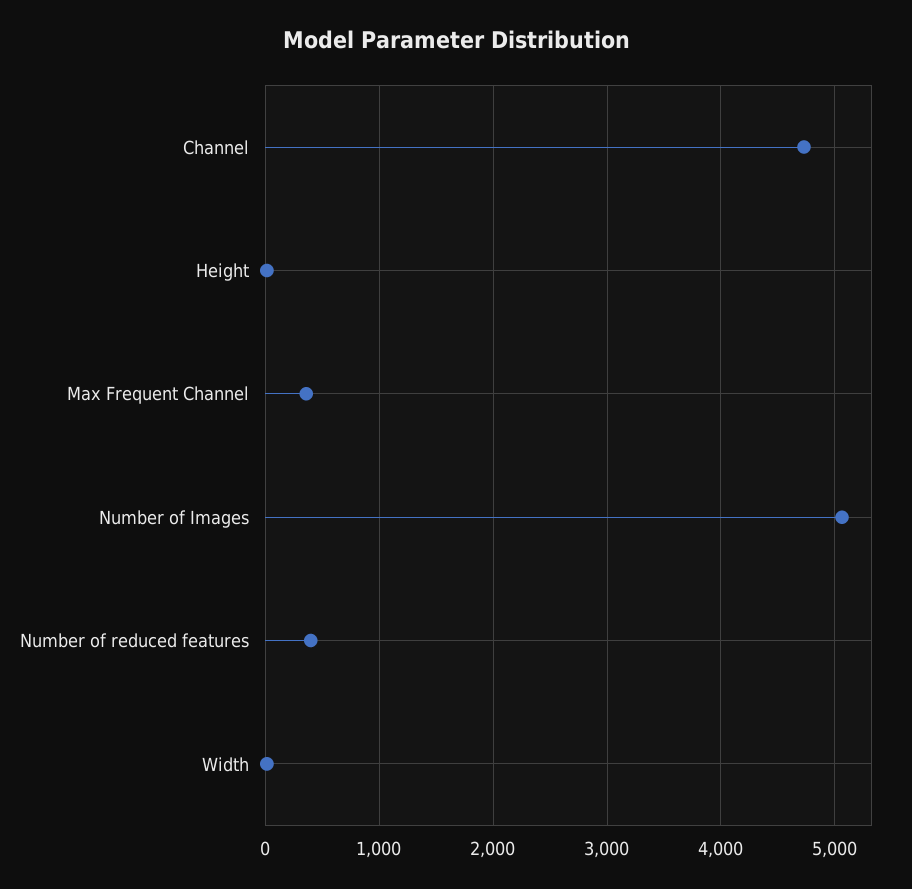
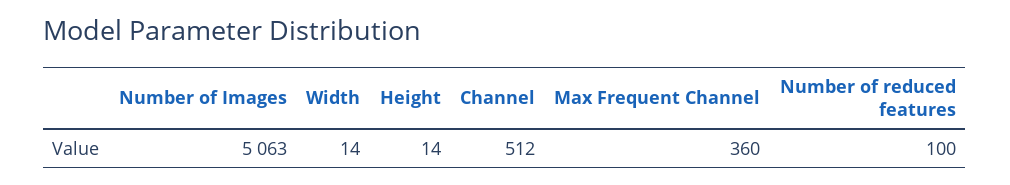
Channel: 4700 -> 512
Number of reduced features: 400 -> 100

